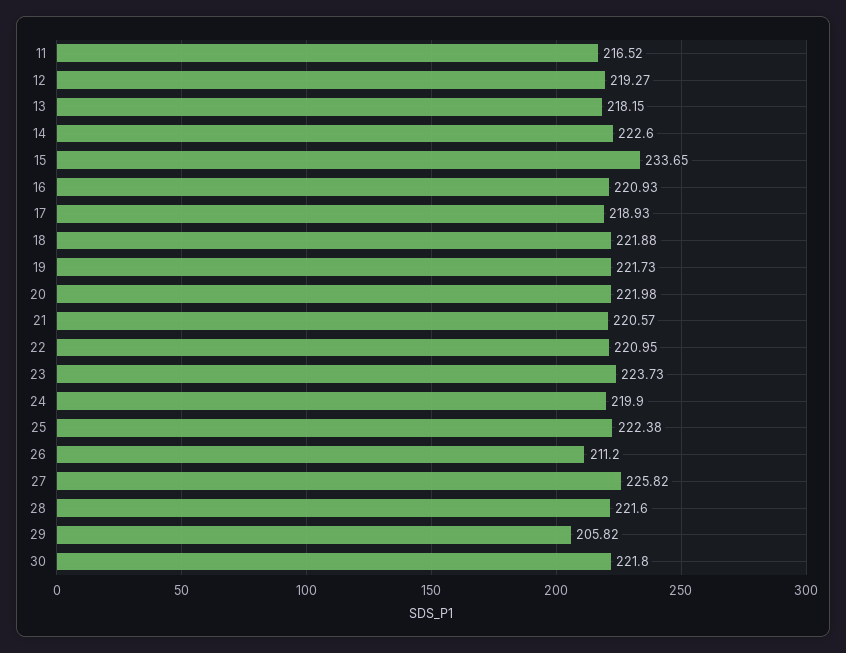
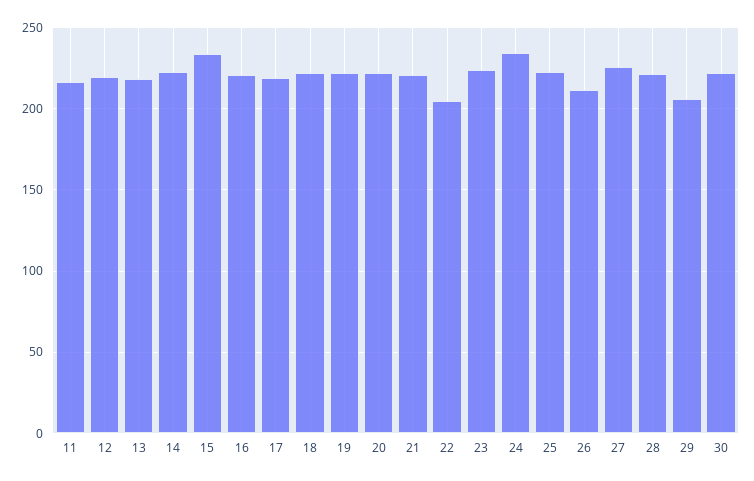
22: 220.95 -> 205
24: 219.9 -> 235

